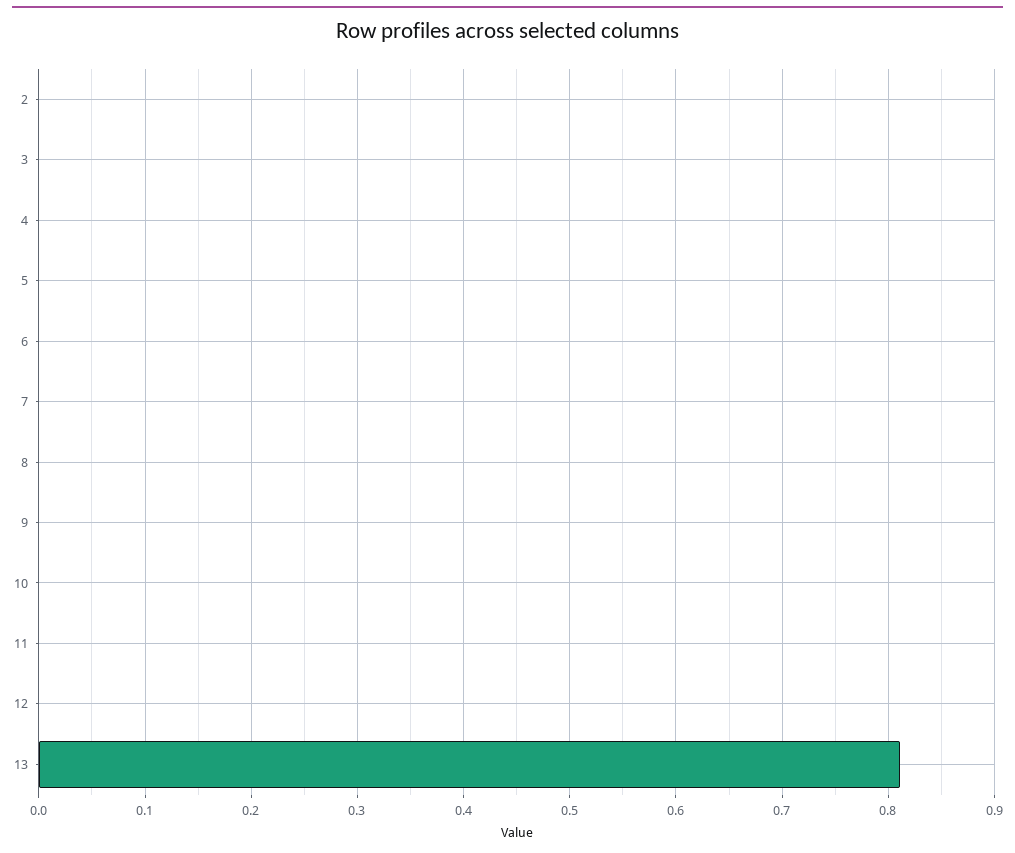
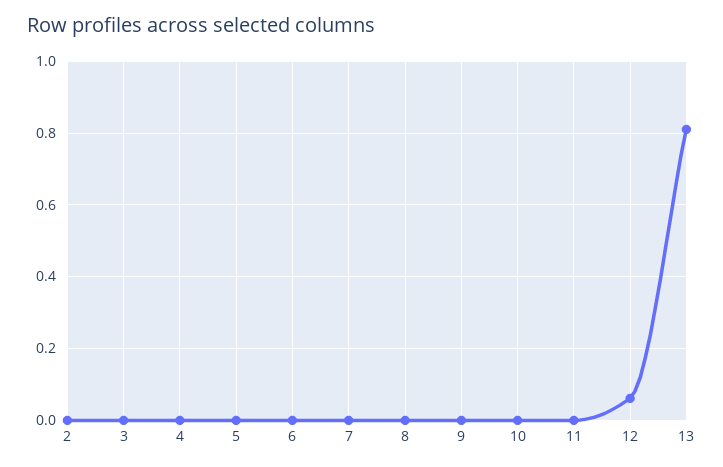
12: 0 -> 0.06

